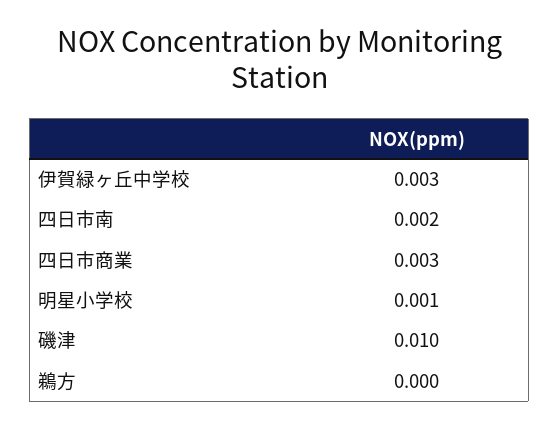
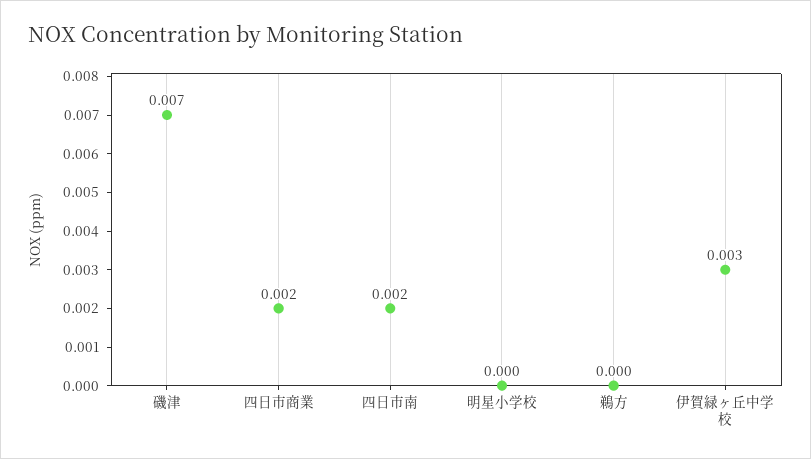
四日市商業: 0.003 -> 0.002
明星小学校: 0.001 -> 0
磯津: 0.01 -> 0.007

